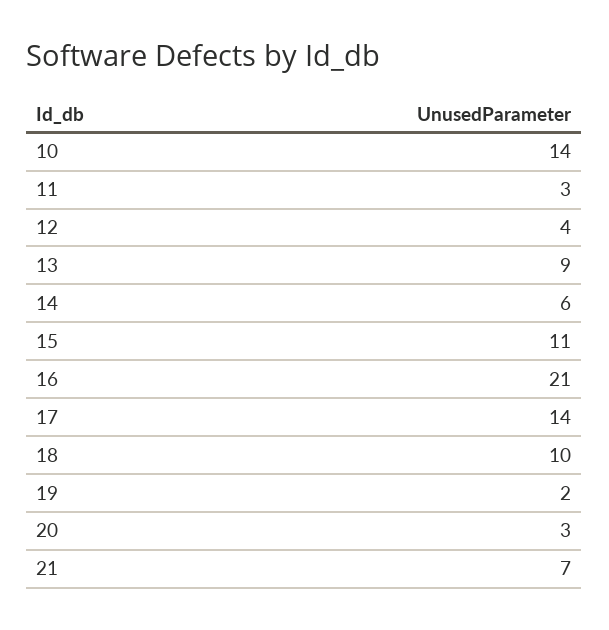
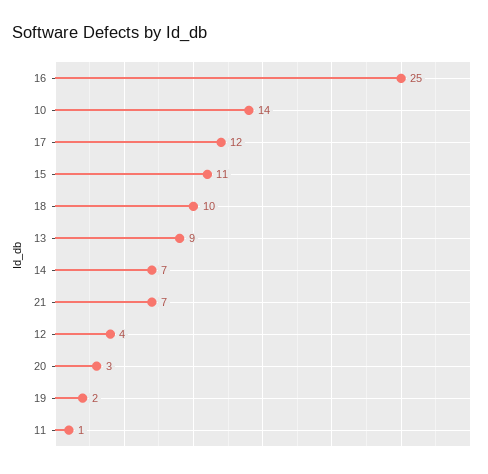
11: 3 -> 1
14: 6 -> 7
16: 21 -> 25
17: 14 -> 12

